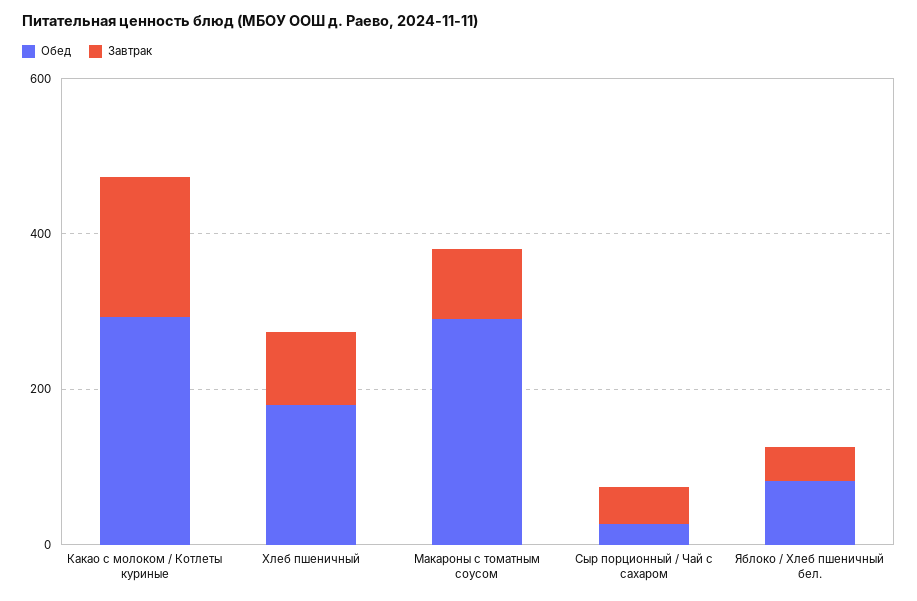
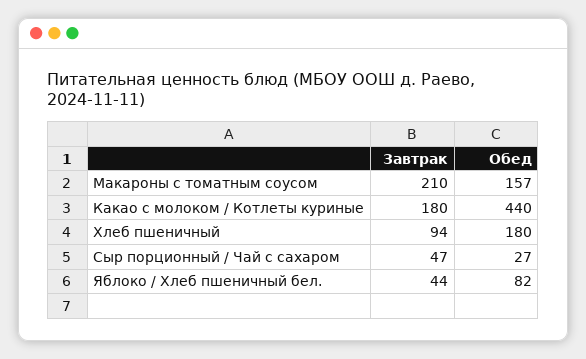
Обед, Какао с молоком / Котлеты куриные: 300 -> 440
Обед, Макароны с томатным соусом: 300 -> 157
Завтрак, Макароны с томатным соусом: 100 -> 210

